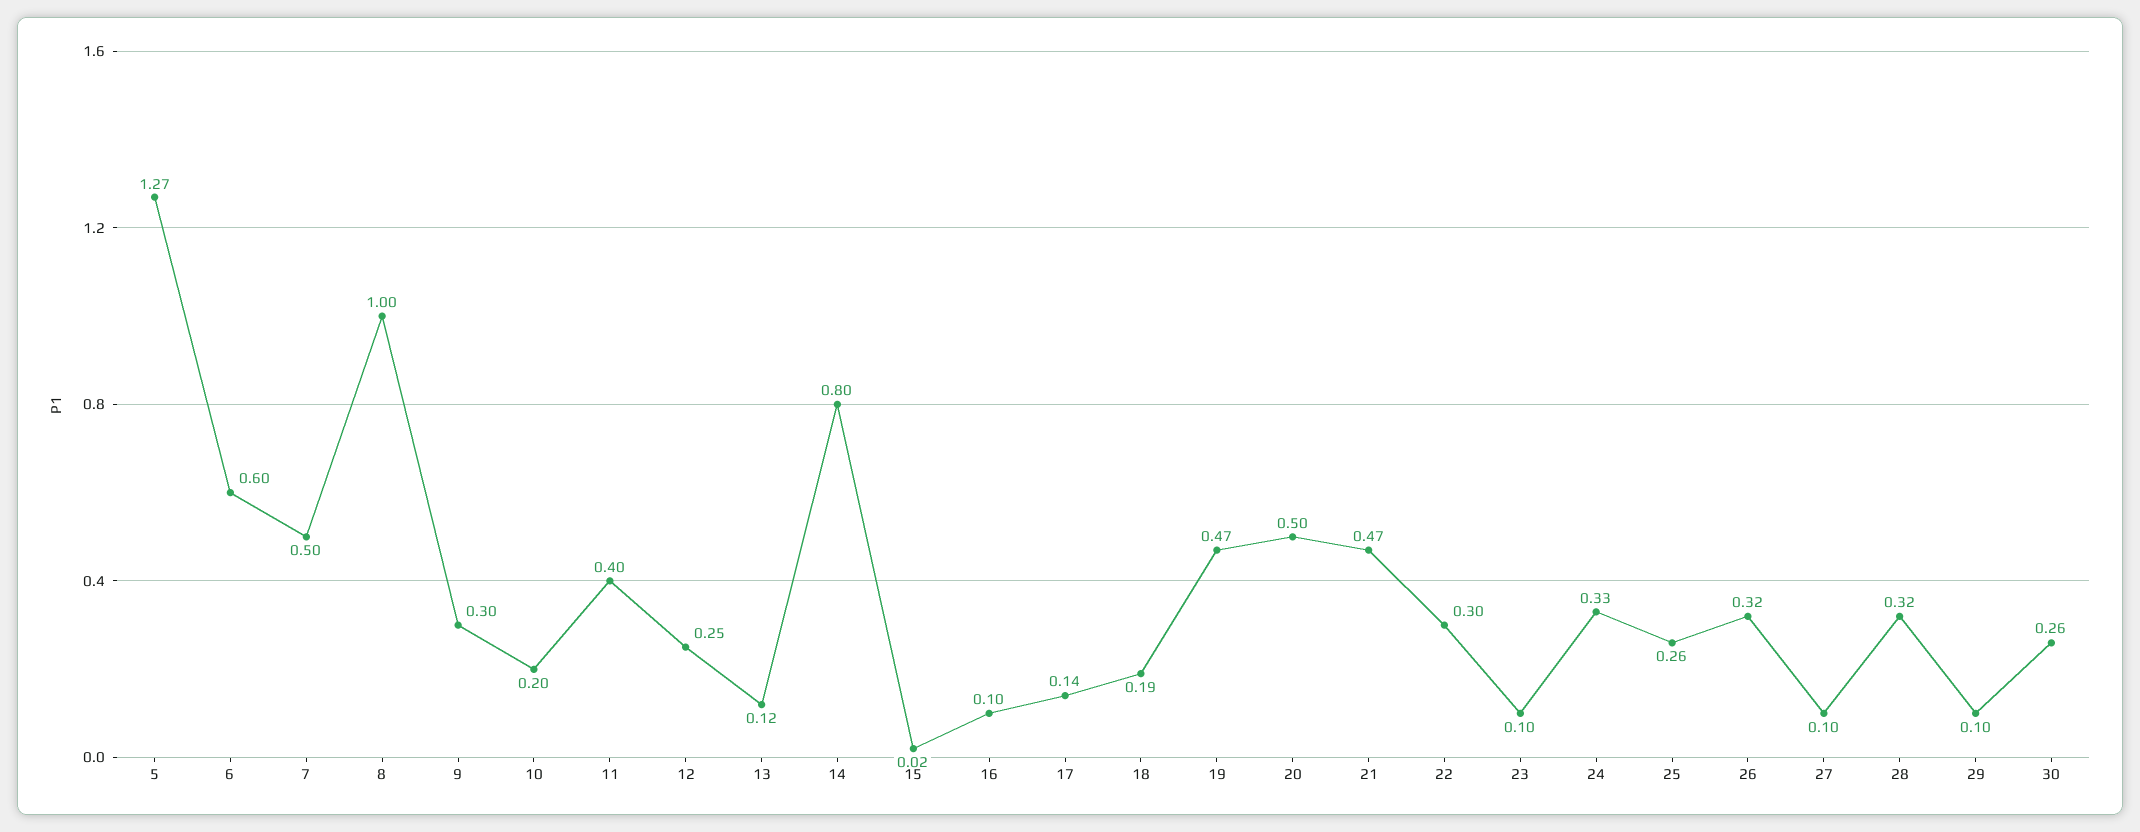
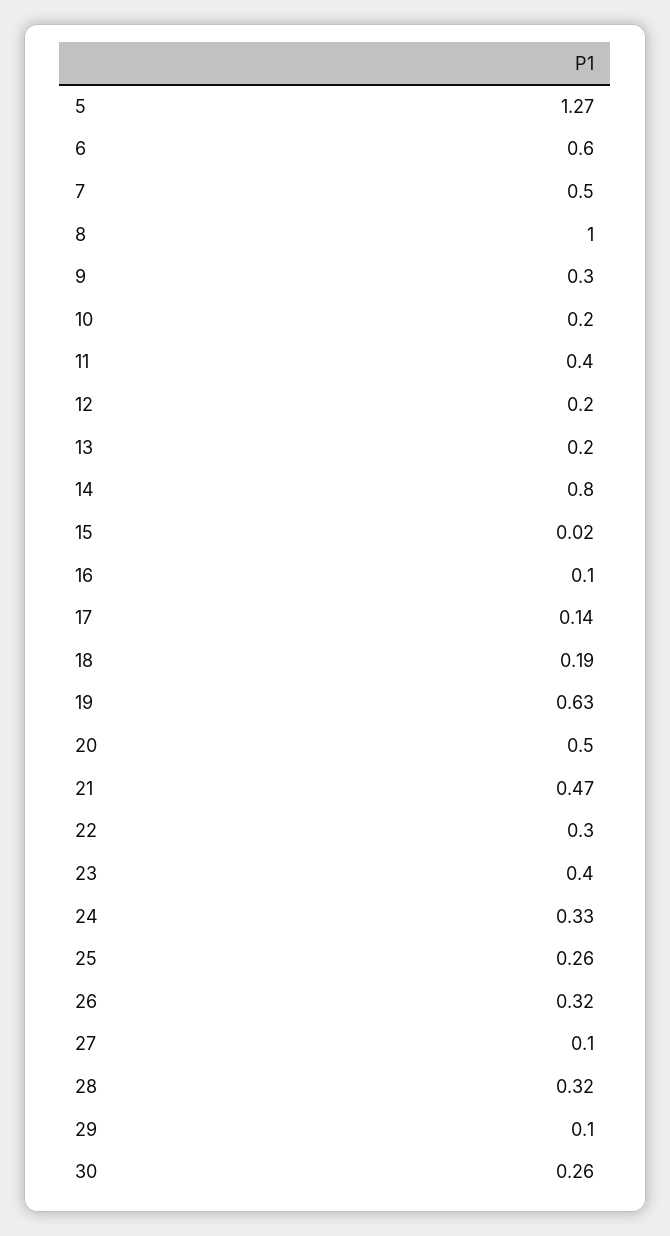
12: 0.25 -> 0.2
13: 0.12 -> 0.2
19: 0.47 -> 0.63
23: 0.1 -> 0.4

